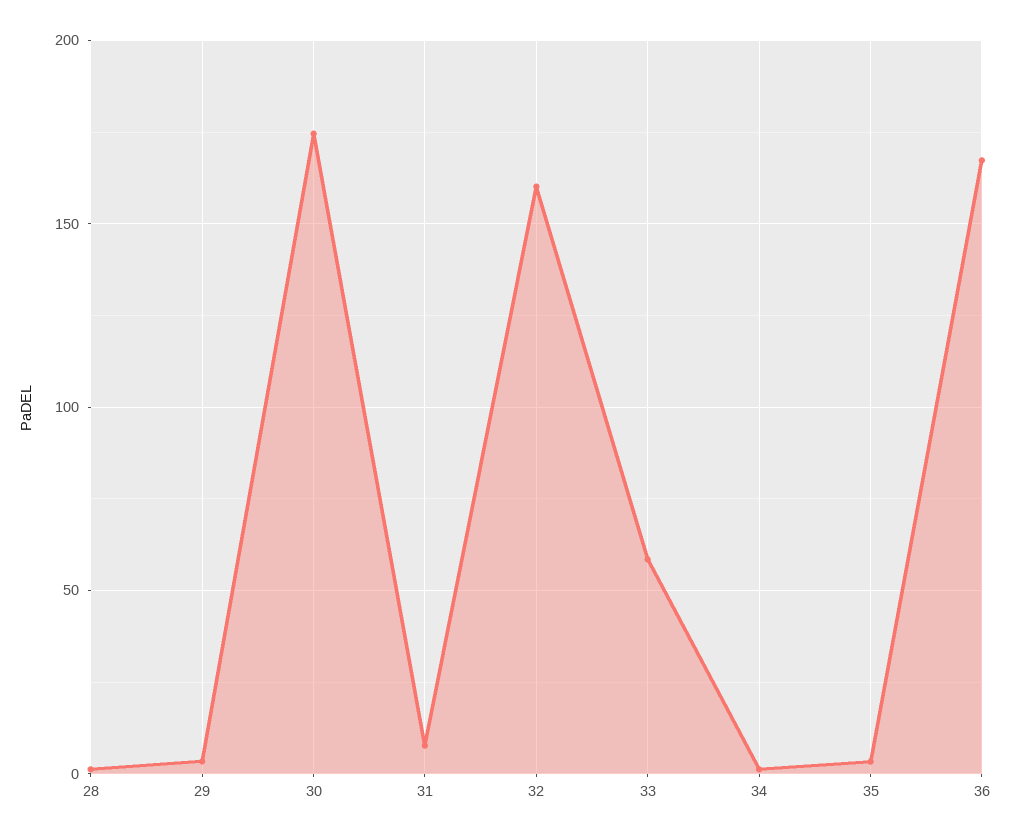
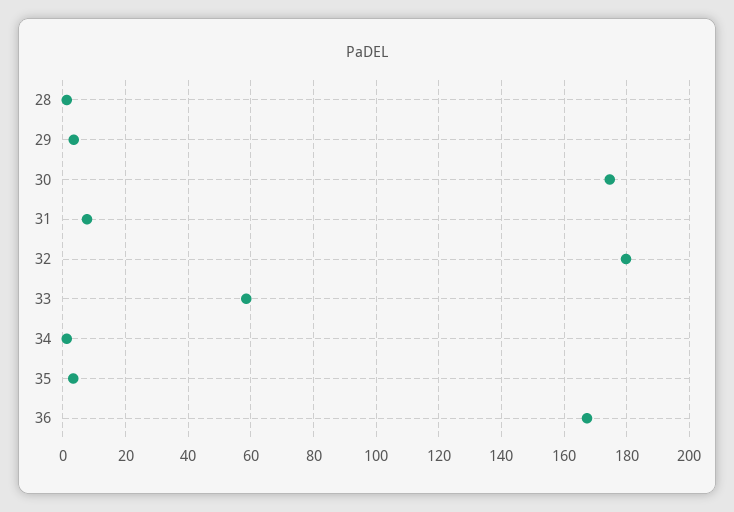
32: 160 -> 180

